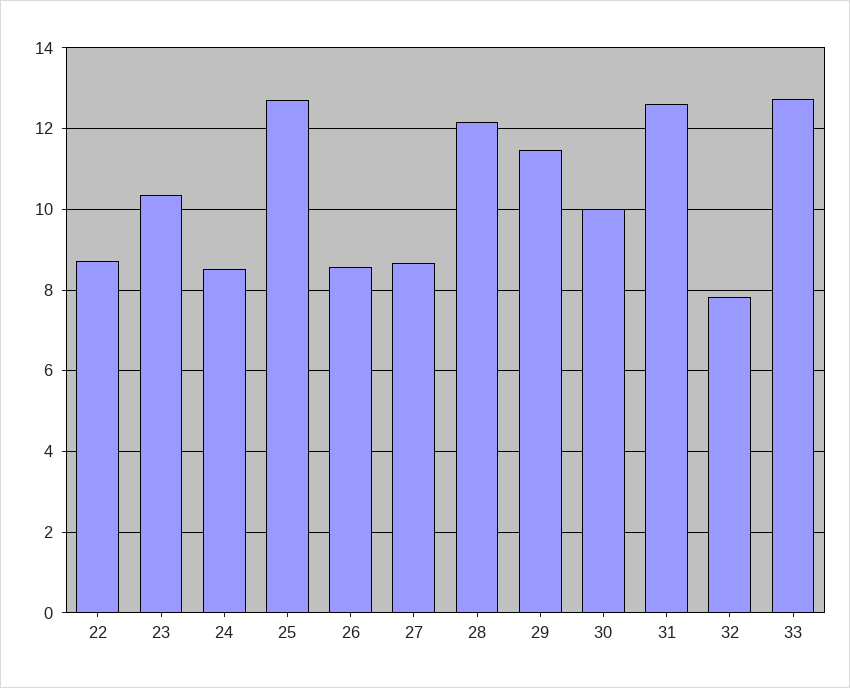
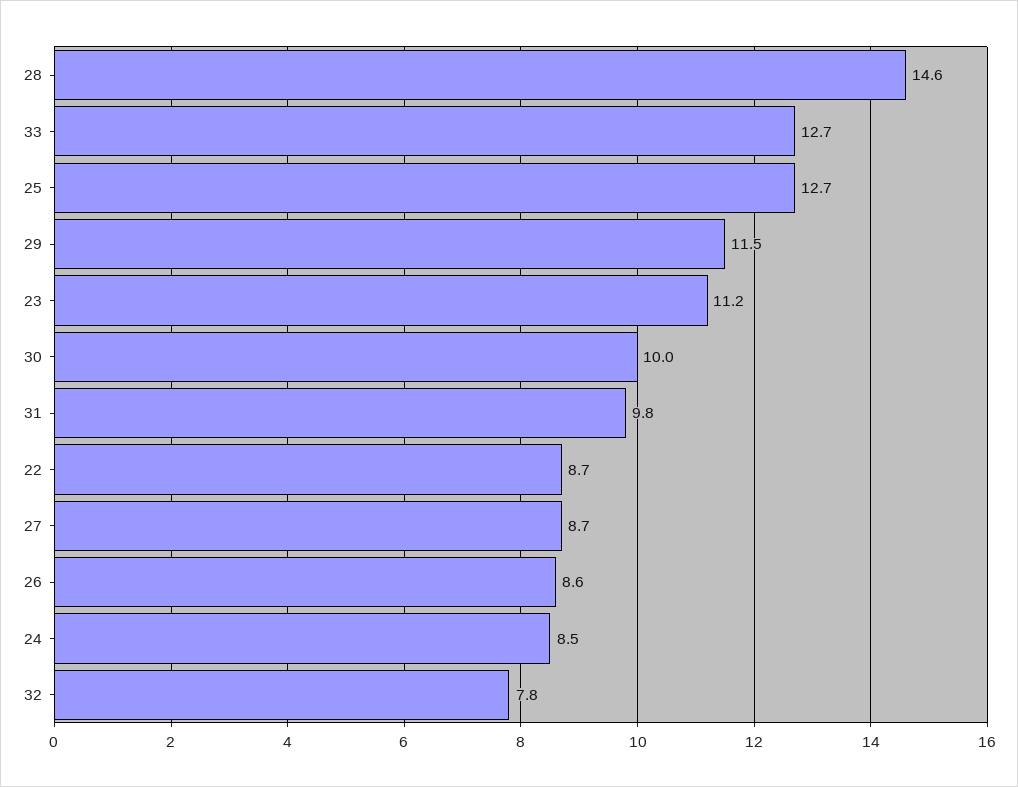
23: 10.4 -> 11.2
28: 12.2 -> 14.6
31: 12.6 -> 9.8

